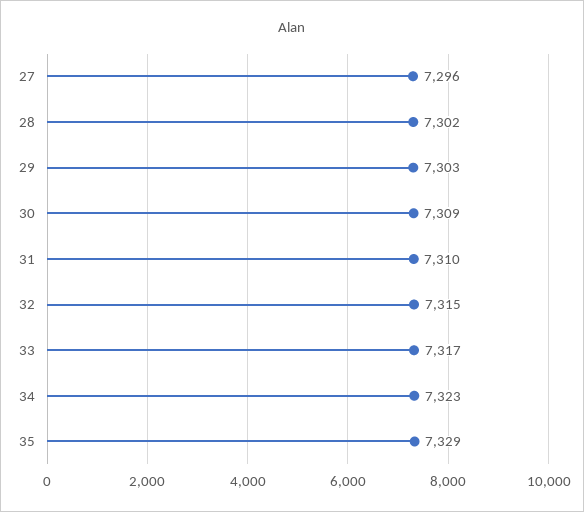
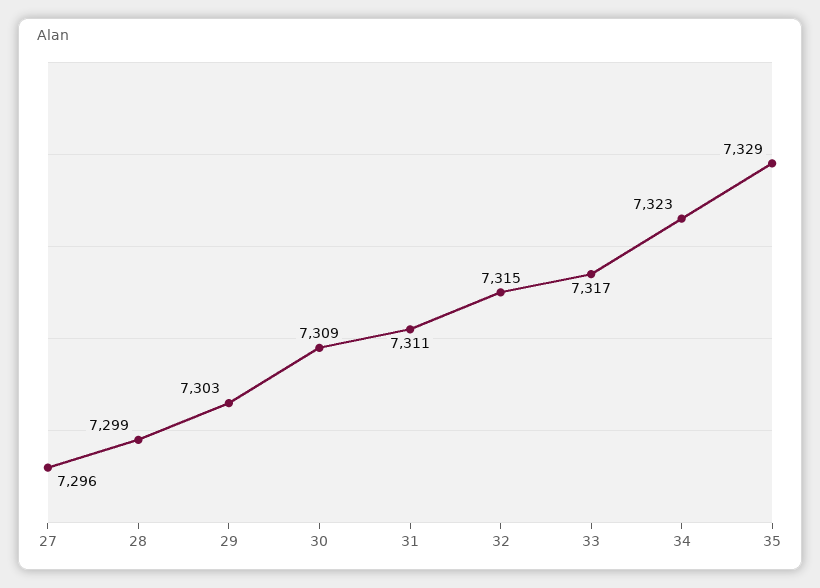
28: 7302 -> 7299
31: 7310 -> 7311

